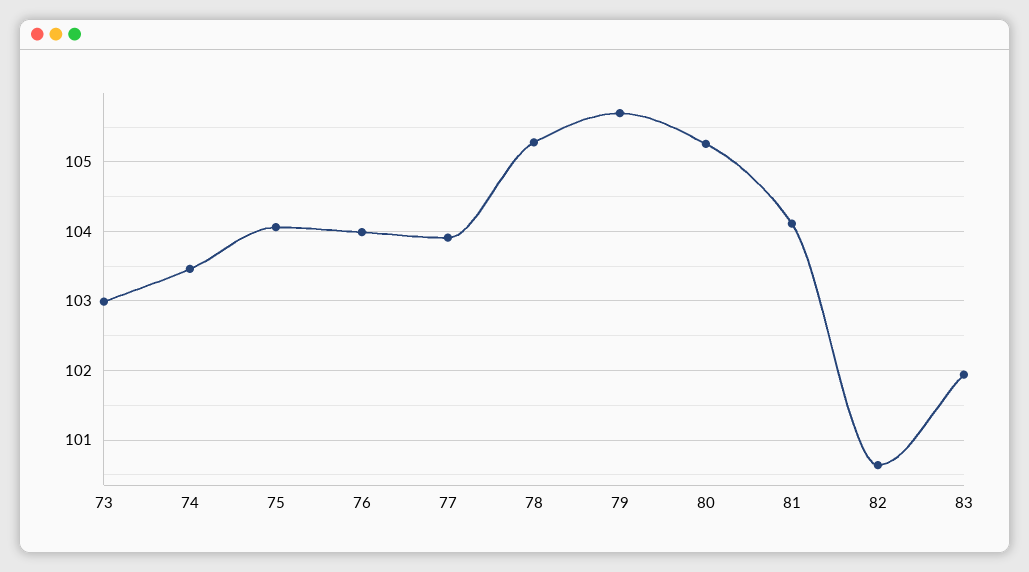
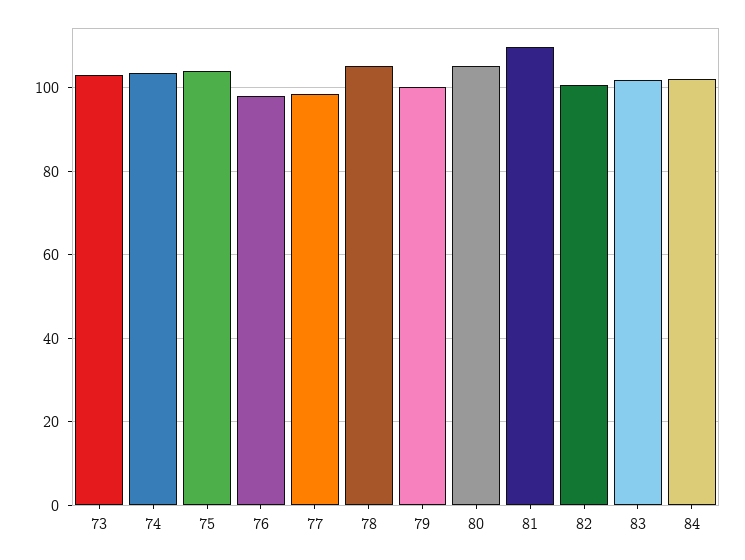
76: 104 -> 98
77: 103.9 -> 98
79: 105.7 -> 100
81: 104.1 -> 110
84: none -> 102

